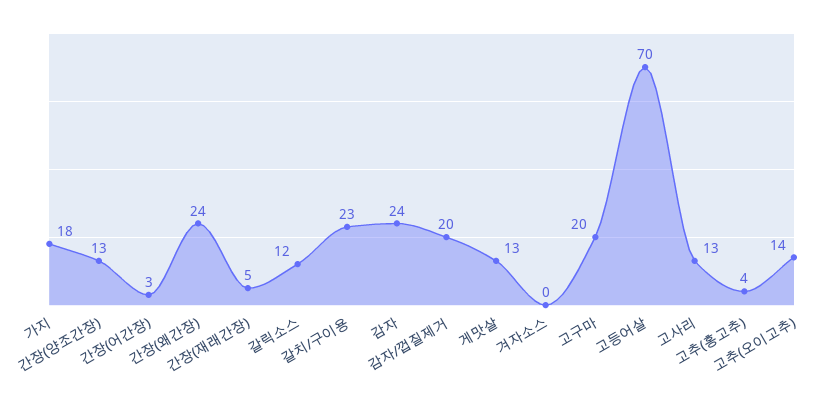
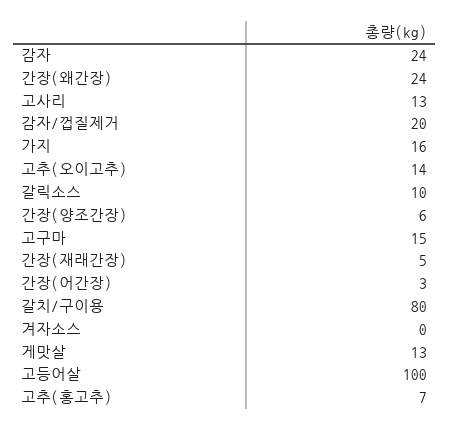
가지: 18 -> 16
간장(양조간장): 13 -> 6
갈릭소스: 12 -> 10
갈치/구이용: 23 -> 80
고구마: 20 -> 15
고등어살: 70 -> 100
고추(홍고추): 4 -> 7

